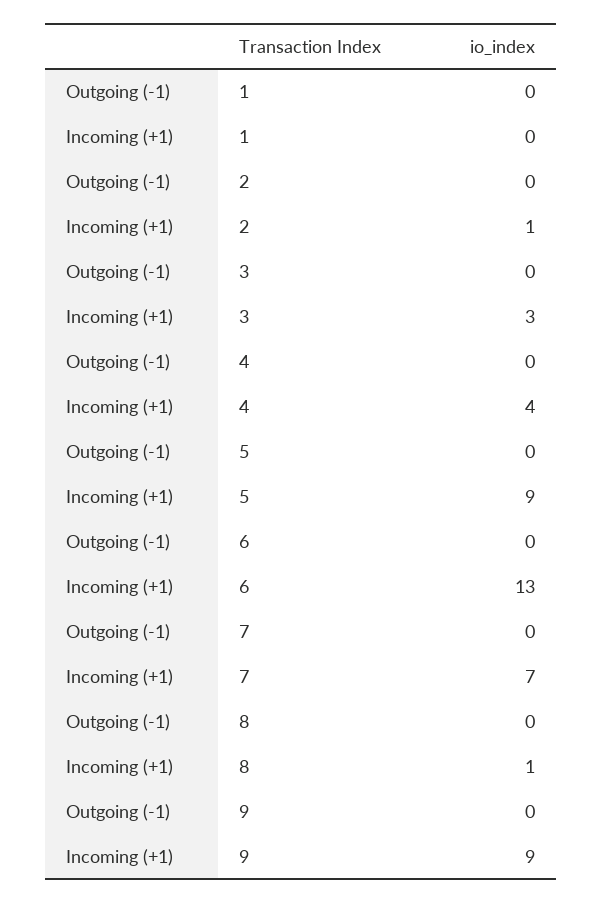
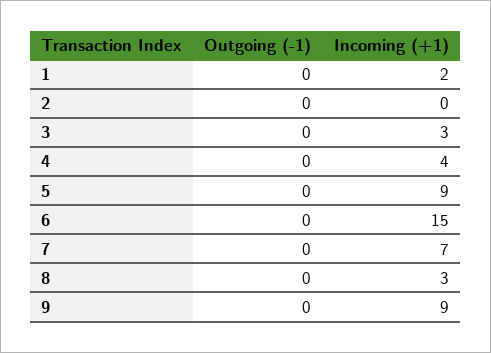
Incoming (+1), 1: 0 -> 2
Incoming (+1), 2: 1 -> 0
Incoming (+1), 6: 13 -> 15
Incoming (+1), 8: 1 -> 3

